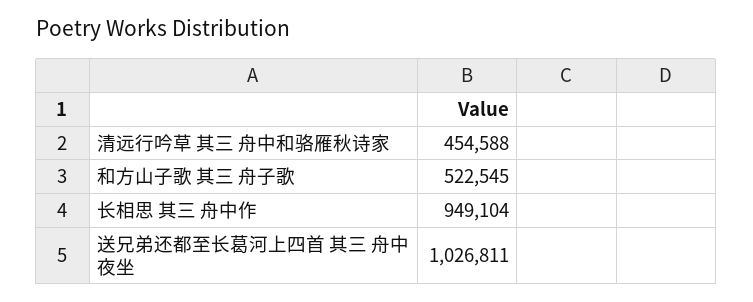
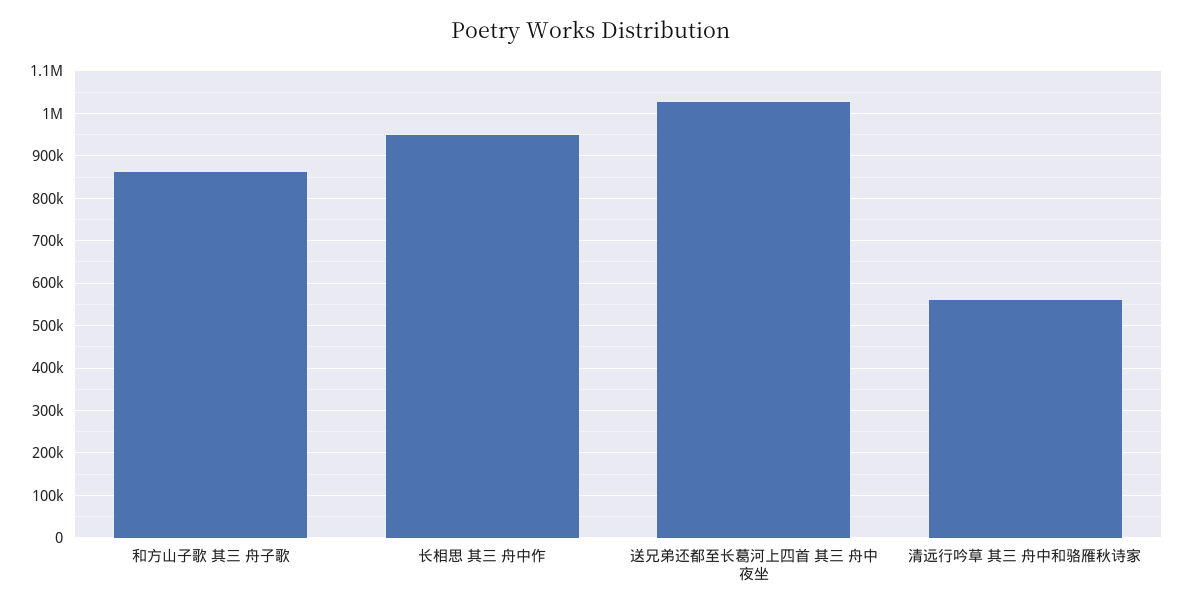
清远行吟草 其三 舟中和骆雁秋诗家: 454588 -> 560000
和方山子歌 其三 舟子歌: 522545 -> 860000

